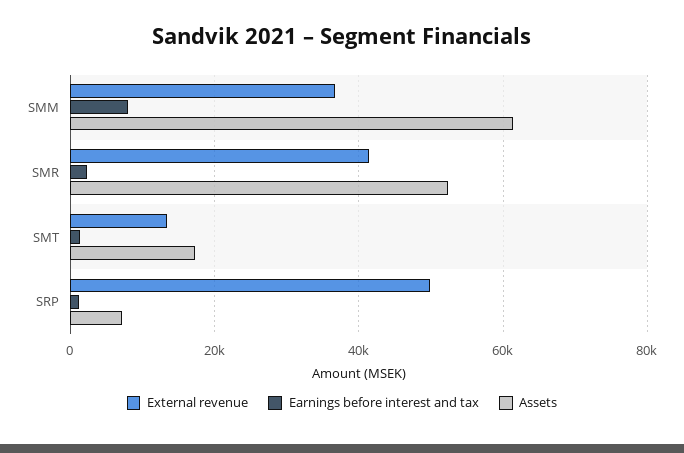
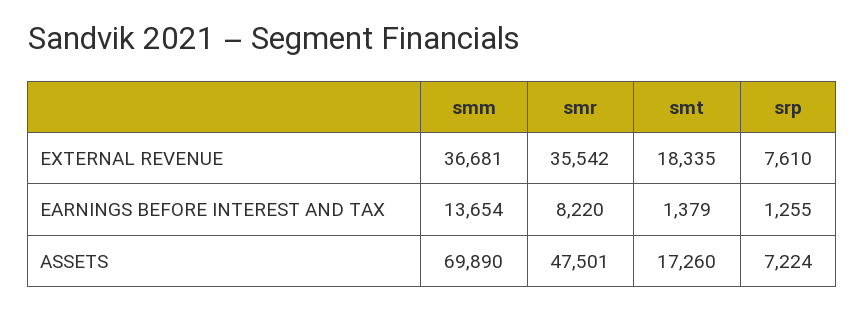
Earnings before interest and tax, SMM: 8000 -> 13654
Assets, SMM: 62000 -> 69890
External revenue, SMR: 42000 -> 35542
Earnings before interest and tax, SMR: 2000 -> 8220
Assets, SMR: 52000 -> 47501
External revenue, SMT: 14000 -> 18335
External revenue, SRP: 50000 -> 7610

